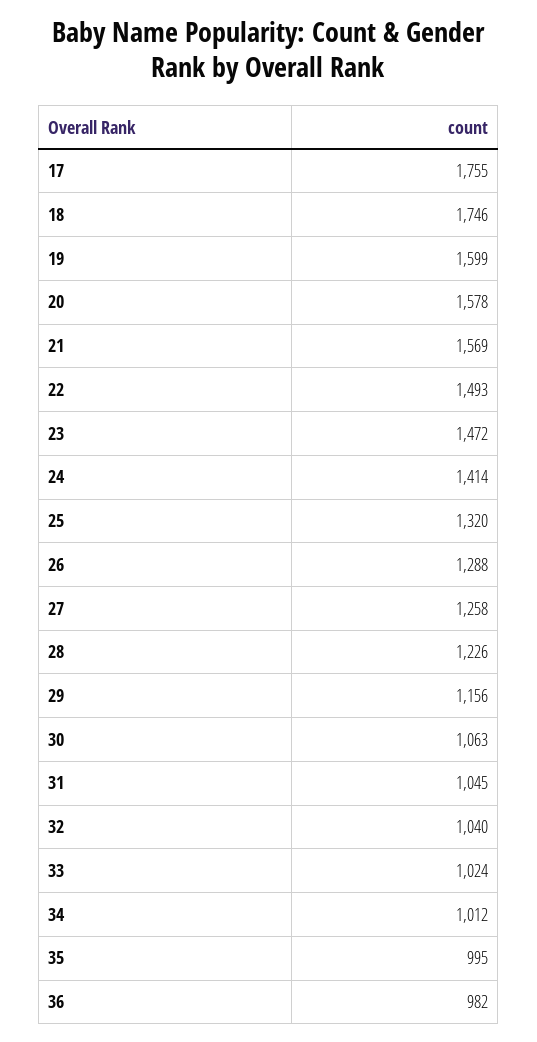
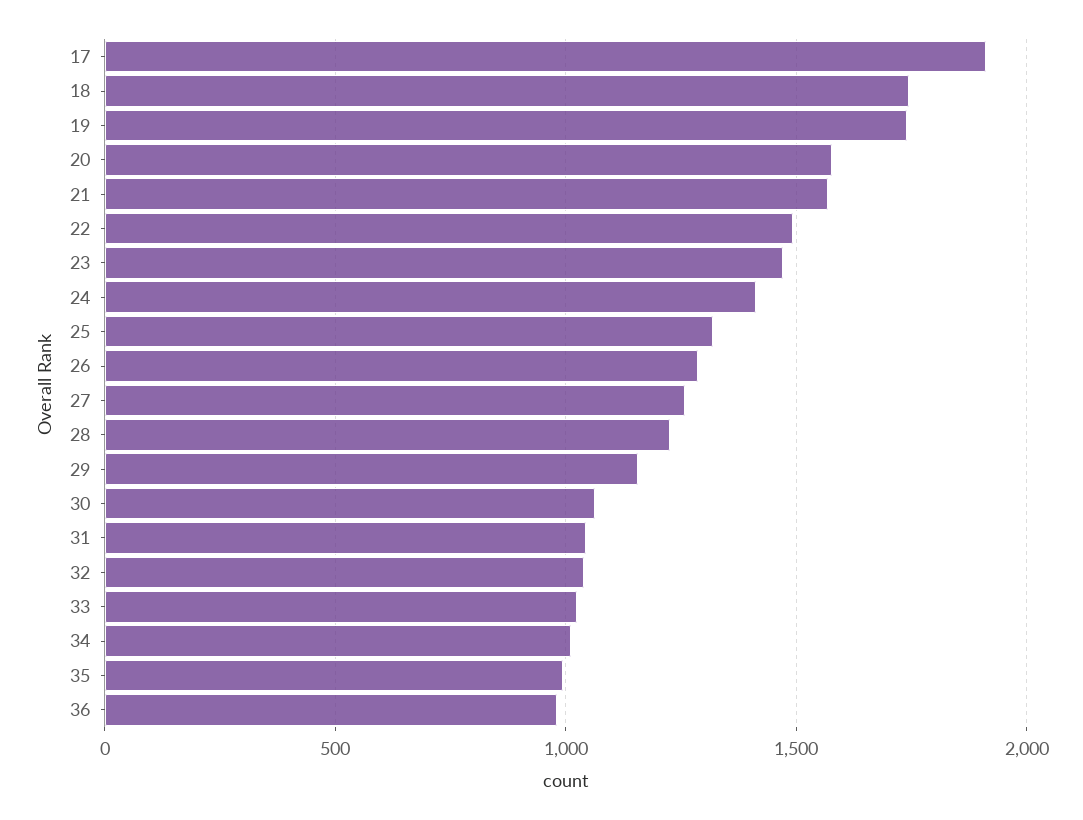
17: 1755 -> 1900
19: 1599 -> 1750

